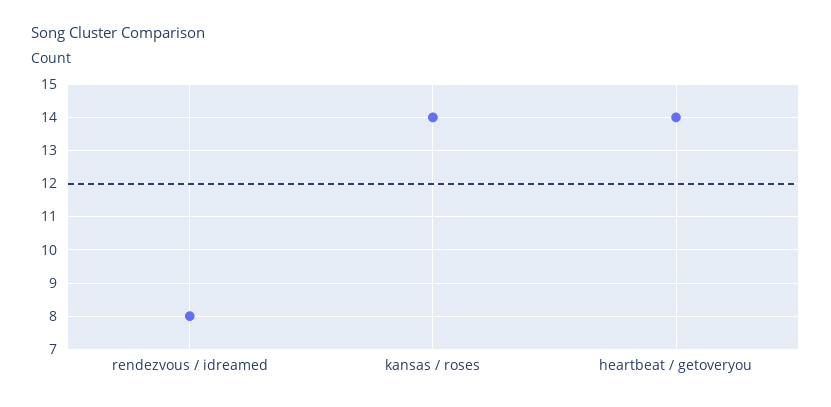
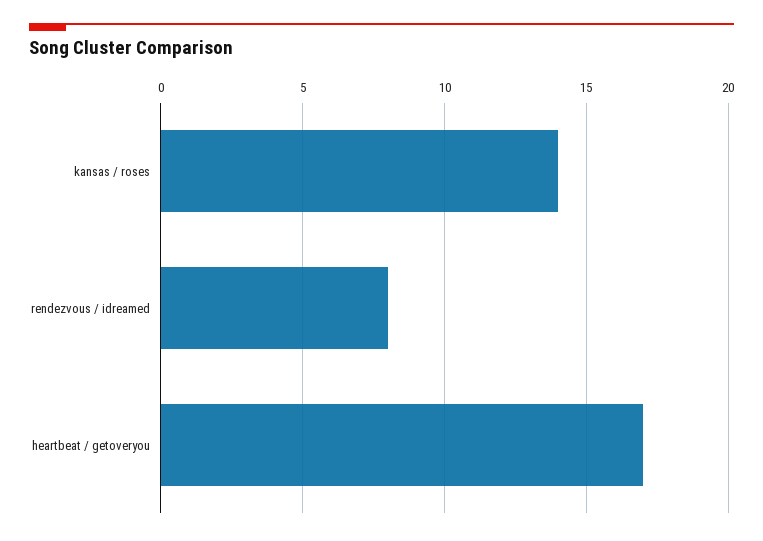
heartbeat / getoveryou: 14 -> 17

